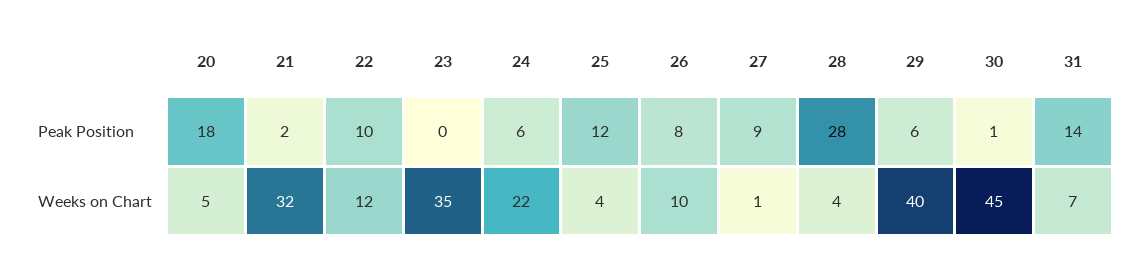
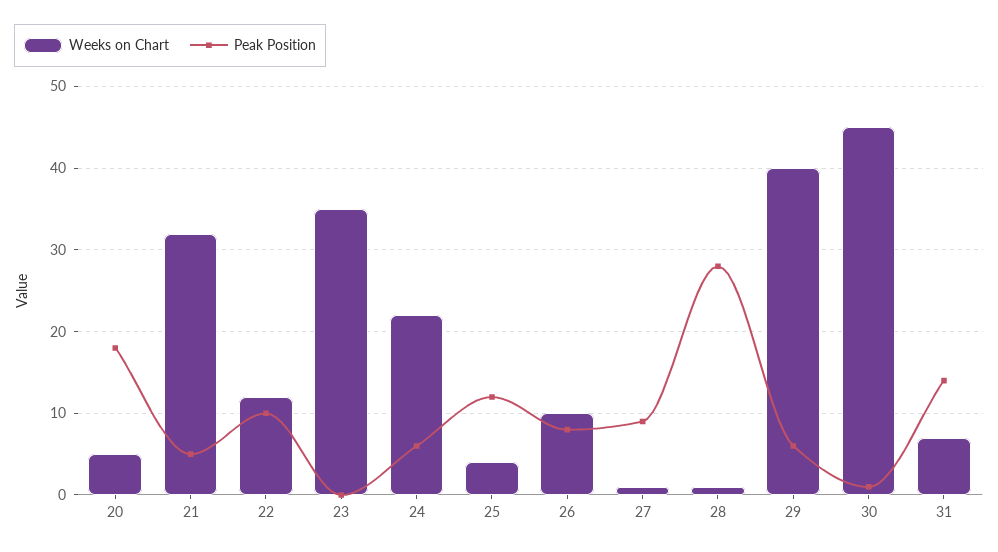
Peak Position, 21: 2 -> 5
Weeks on Chart, 28: 4 -> 1

